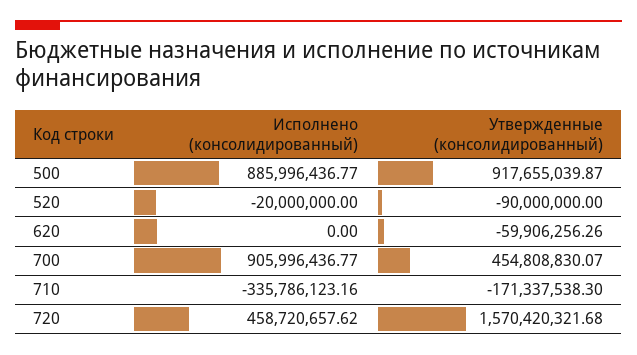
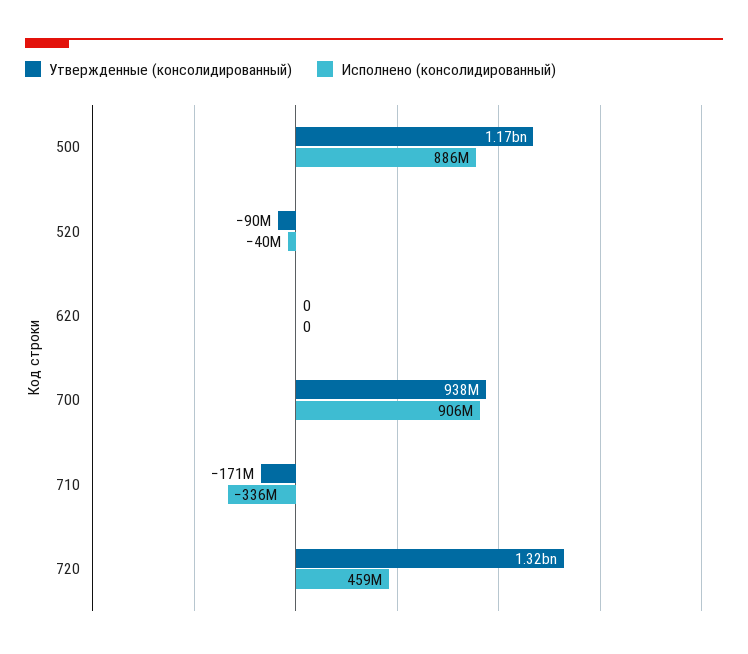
Утвержденные (консолидированный), 500: 917655039.87 -> 1170000000
Исполнено (консолидированный), 520: -20000000 -> -40000000
Утвержденные (консолидированный), 620: -59906256.26 -> 0
Утвержденные (консолидированный), 700: 454808830.07 -> 938000000
Утвержденные (консолидированный), 720: 1570420321.68 -> 1320000000

